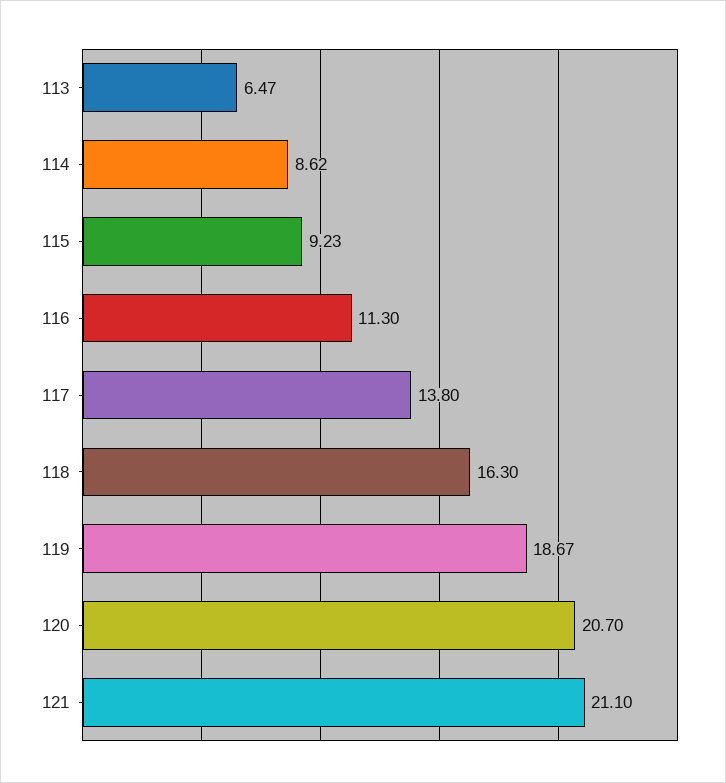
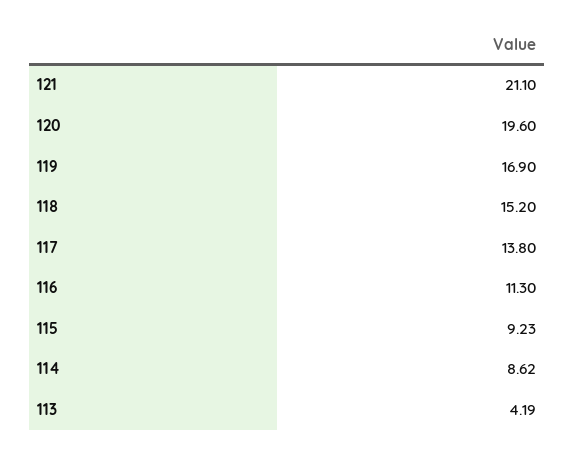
113: 6.47 -> 4.19
118: 16.3 -> 15.2
119: 18.67 -> 16.9
120: 20.7 -> 19.6

